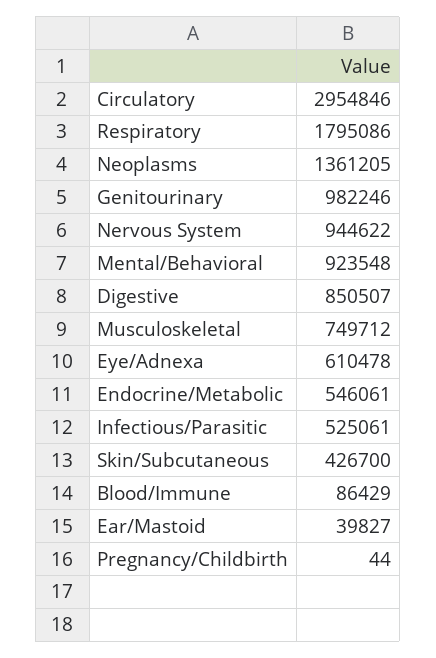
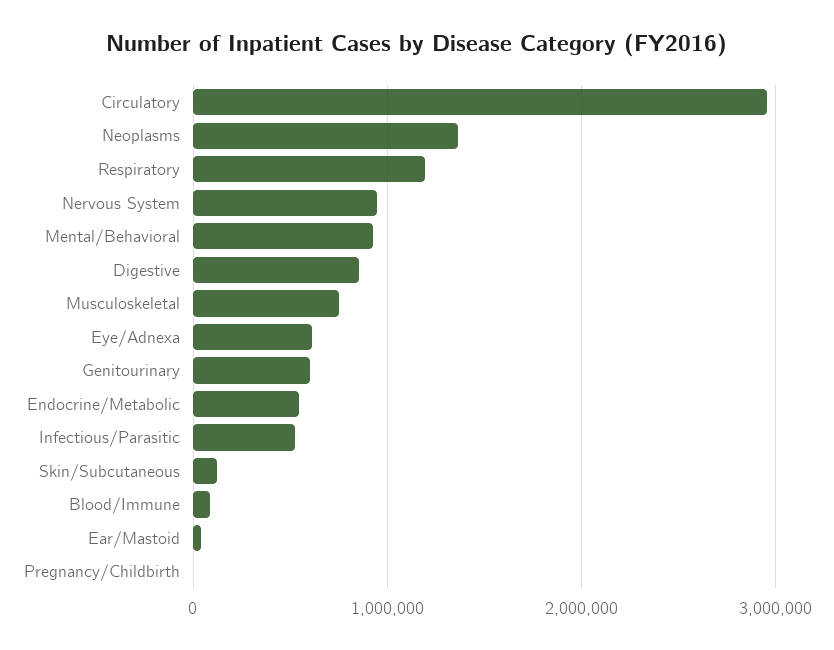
Respiratory: 1795086 -> 1200000
Genitourinary: 982246 -> 600000
Skin/Subcutaneous: 426700 -> 100000

